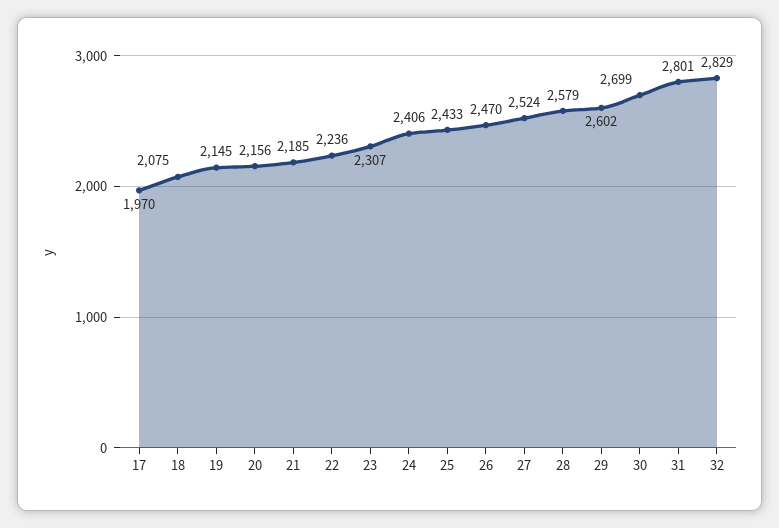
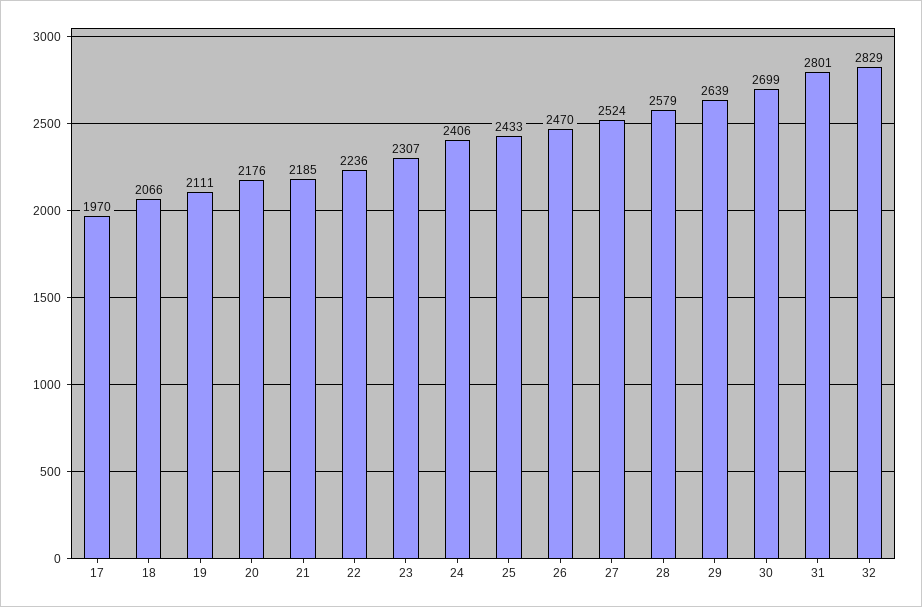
18: 2075 -> 2066
19: 2145 -> 2111
20: 2156 -> 2176
29: 2602 -> 2639

